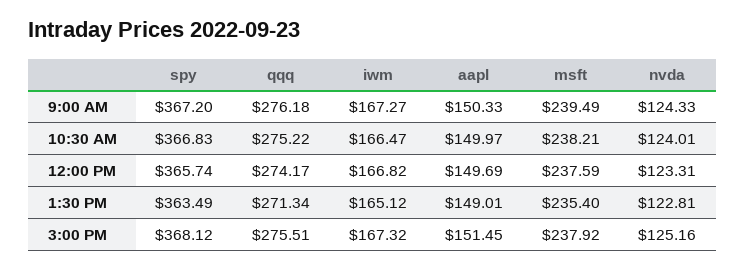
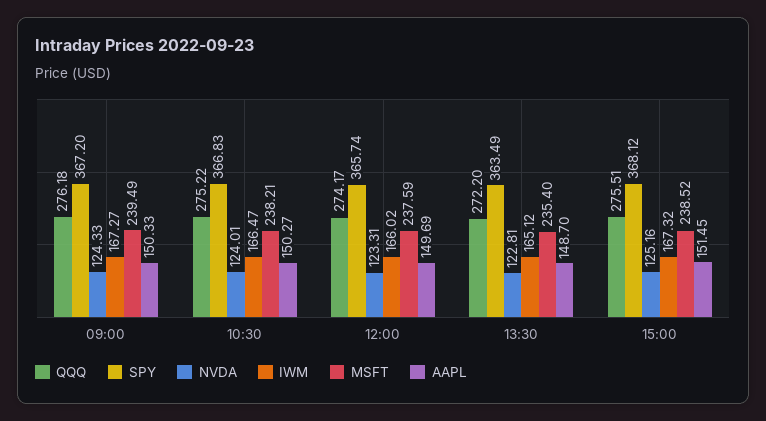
aapl, 10:30 AM: 149.97 -> 150.27
iwm, 12:00 PM: 166.82 -> 166.02
qqq, 1:30 PM: 271.34 -> 272.2
aapl, 1:30 PM: 149.01 -> 148.7
msft, 3:00 PM: 237.92 -> 238.52

